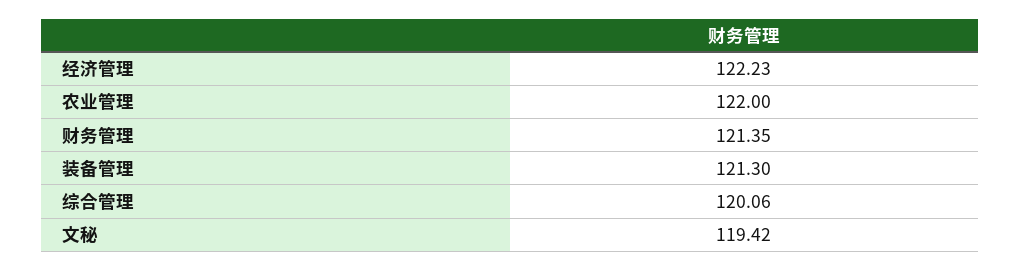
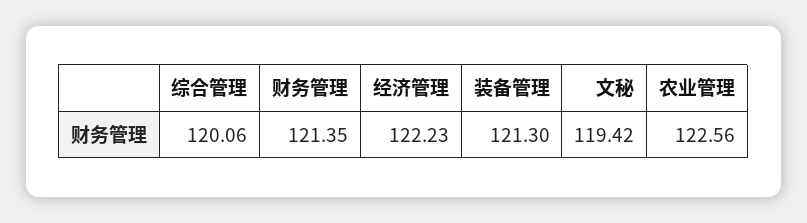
农业管理: 122 -> 122.56

